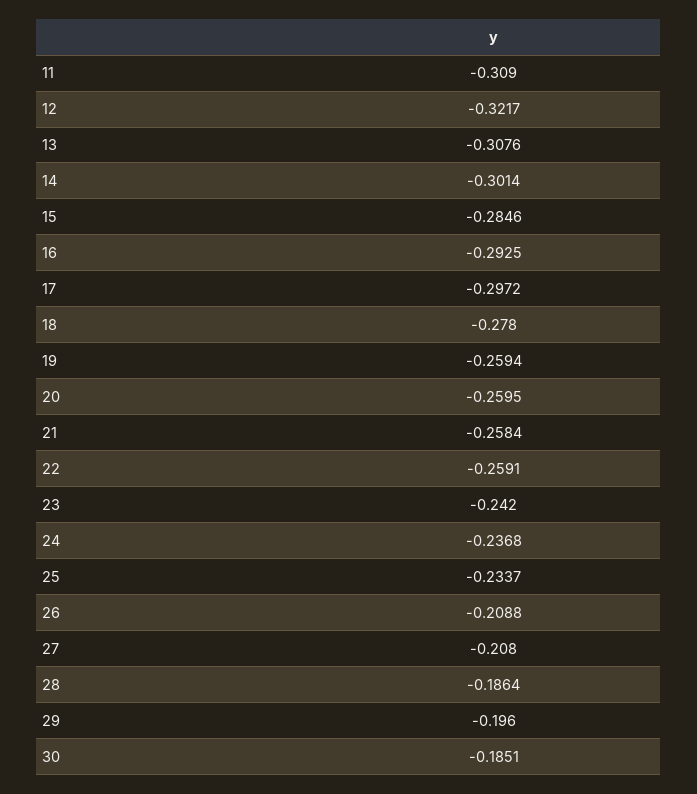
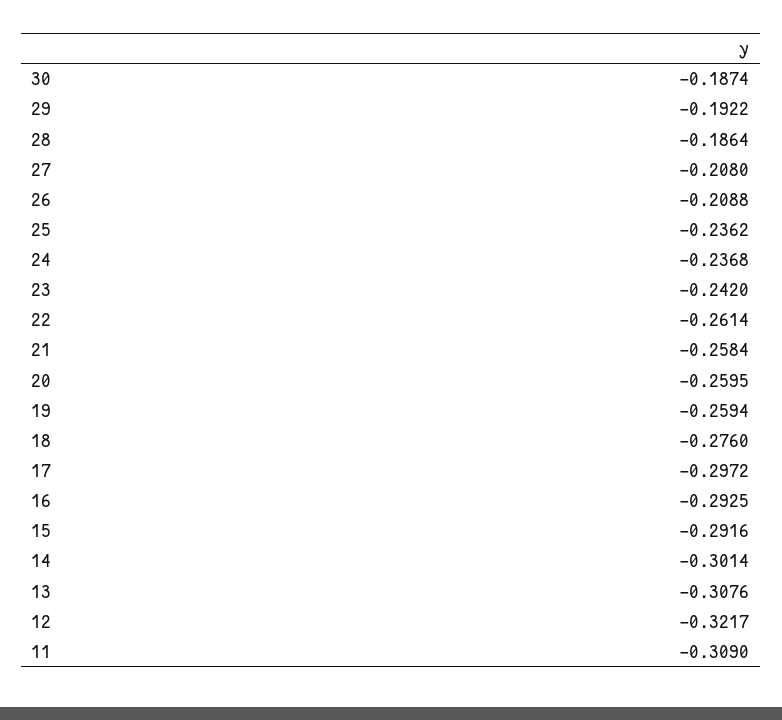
15: -0.2846 -> -0.2916
18: -0.278 -> -0.276
22: -0.2591 -> -0.2614
25: -0.2337 -> -0.2362
29: -0.196 -> -0.1922
30: -0.1851 -> -0.1874

